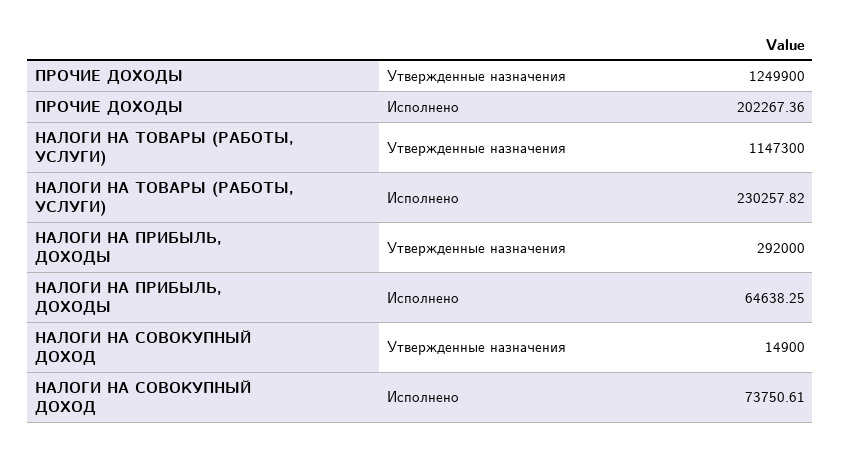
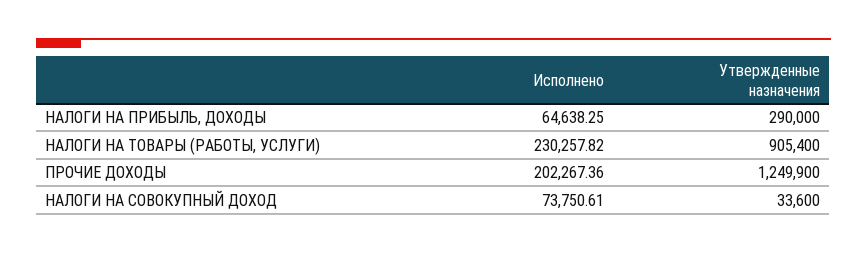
НАЛОГИ НА ТОВАРЫ (РАБОТЫ, УСЛУГИ), Утвержденные назначения: 1147300 -> 905400
НАЛОГИ НА ПРИБЫЛЬ, ДОХОДЫ, Утвержденные назначения: 292000 -> 290000
НАЛОГИ НА СОВОКУПНЫЙ ДОХОД, Утвержденные назначения: 14900 -> 33600

